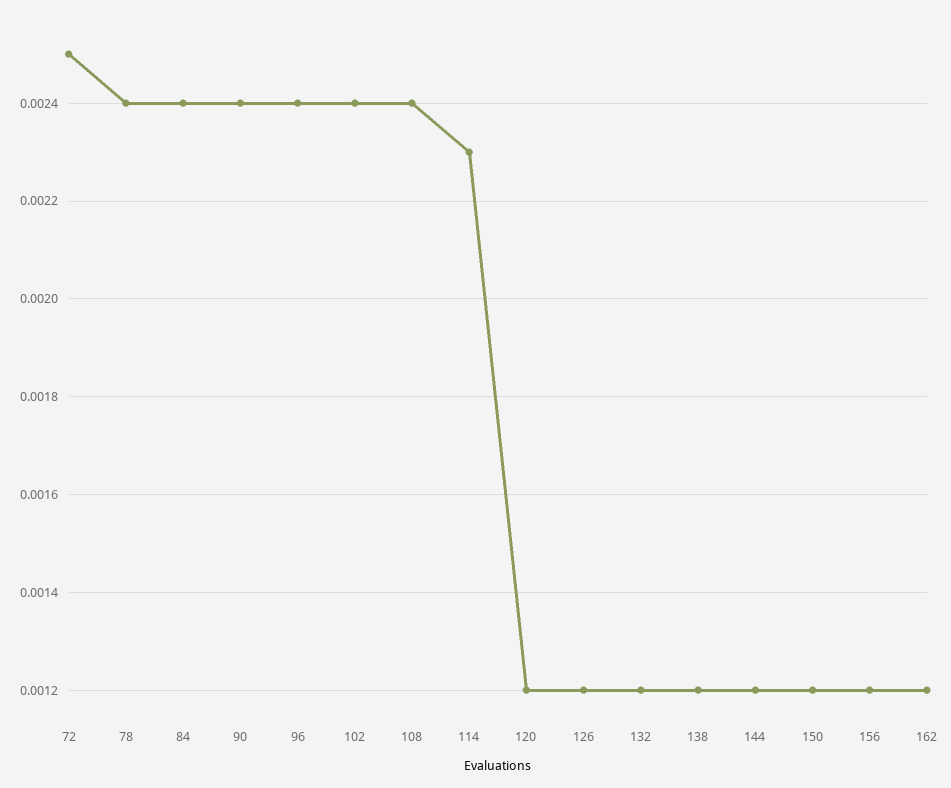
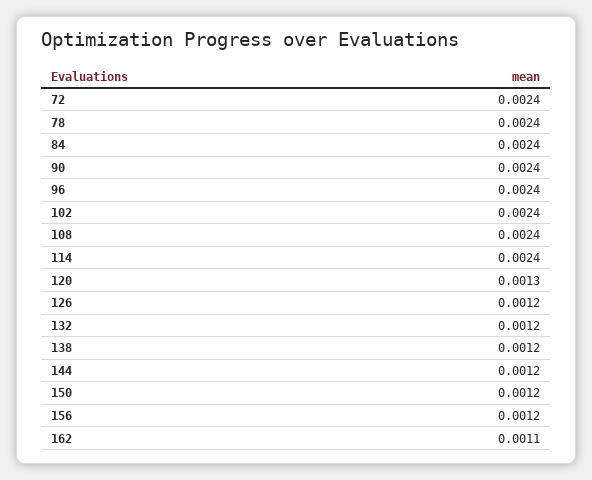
72: 0.0025 -> 0.0024
114: 0.0023 -> 0.0024
120: 0.0012 -> 0.0013
162: 0.0012 -> 0.0011

